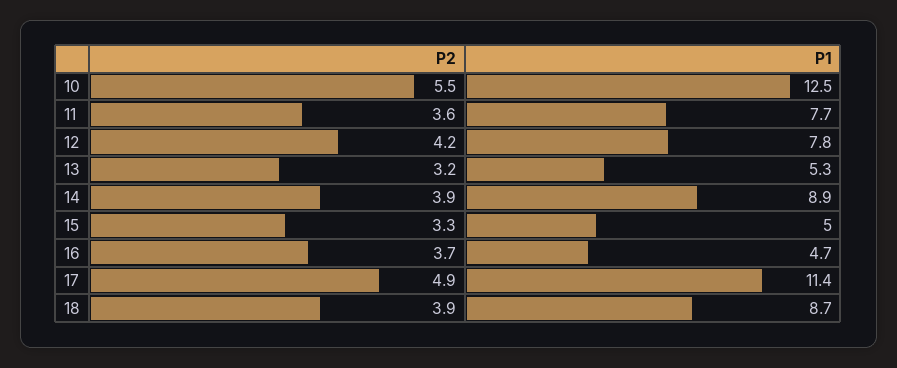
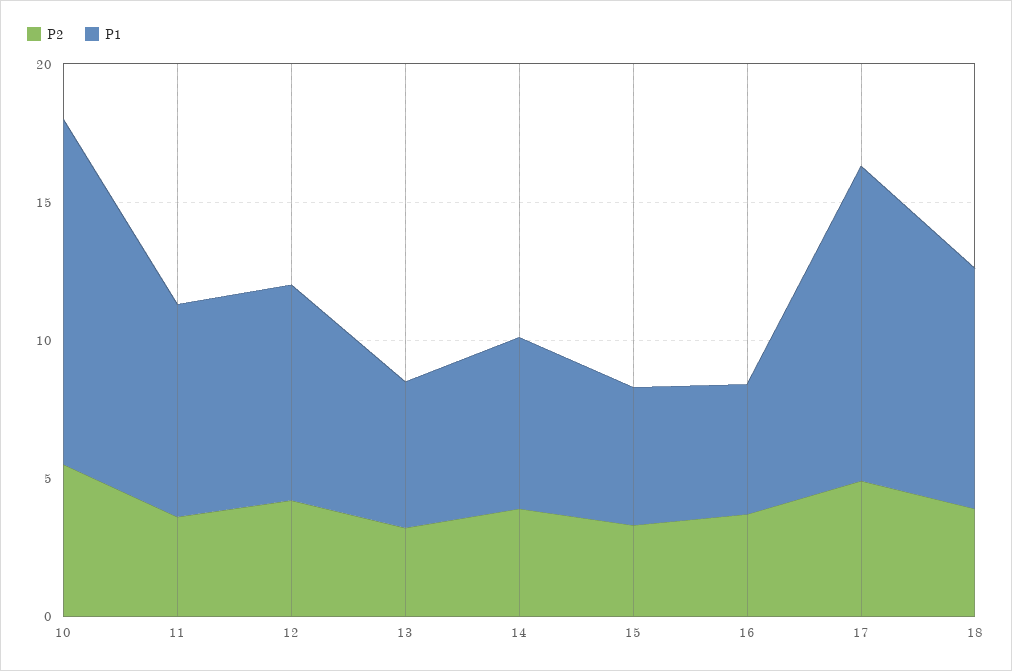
P1, 14: 8.9 -> 6

